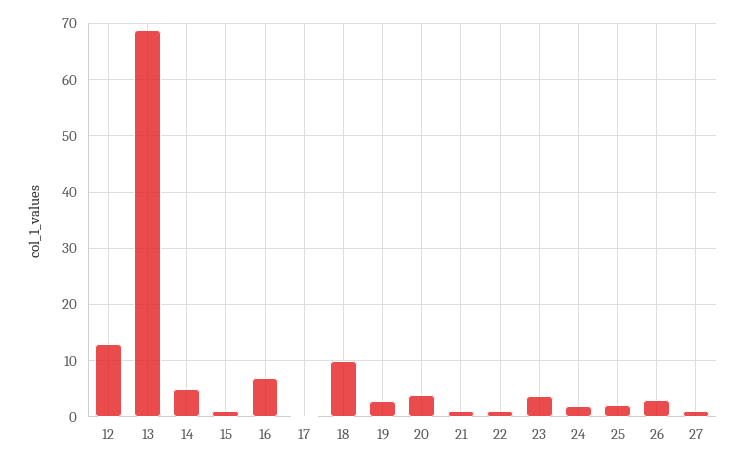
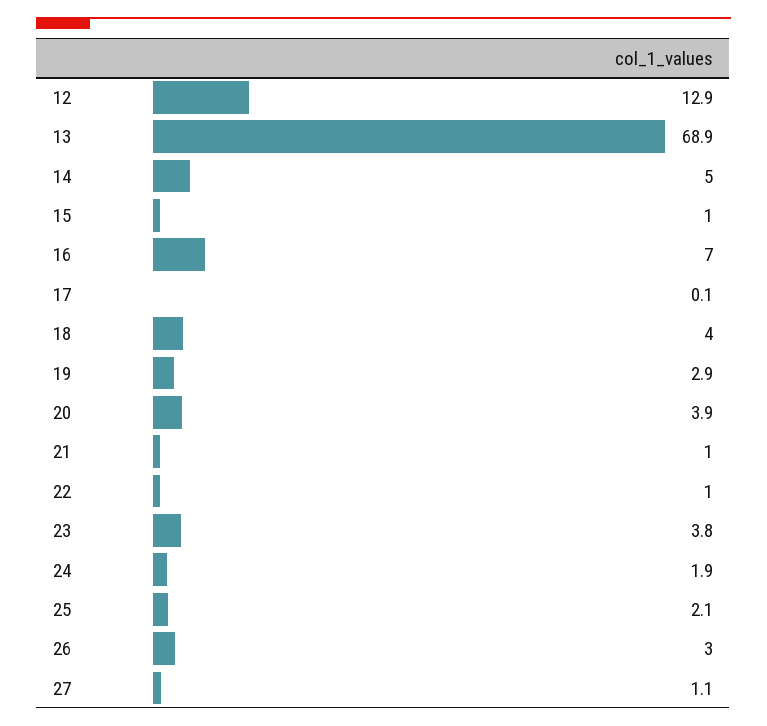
18: 10 -> 4

